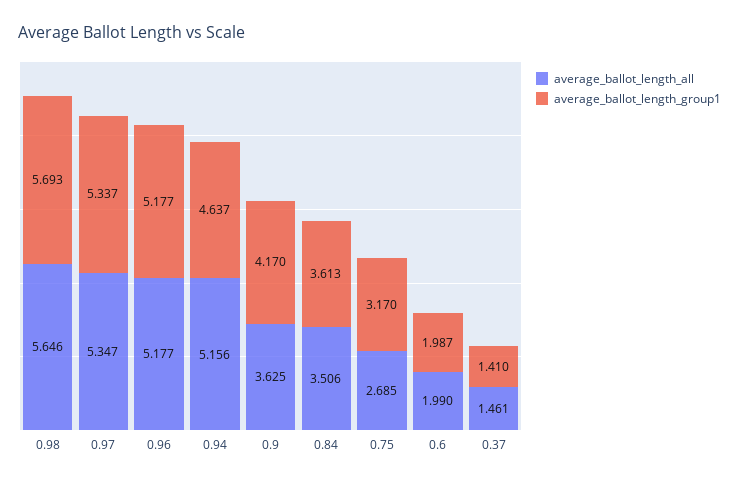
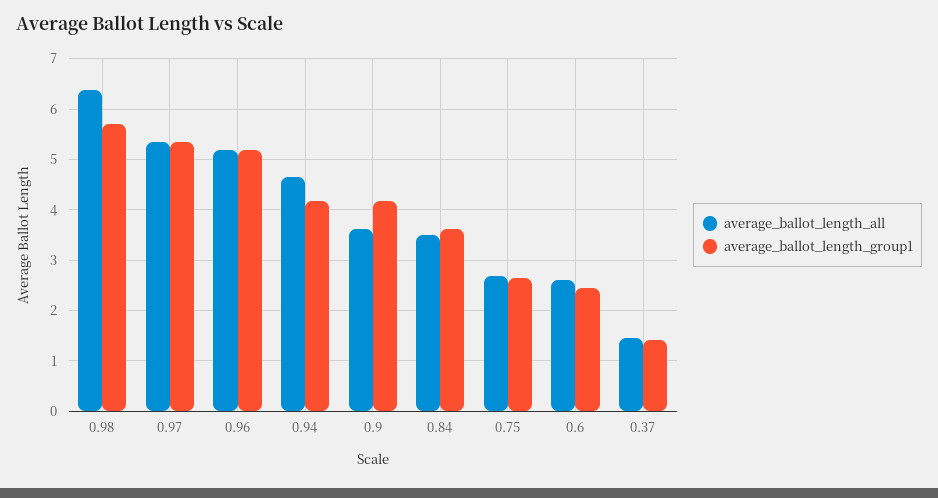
average_ballot_length_all, 0.98: 5.646 -> 6.4
average_ballot_length_all, 0.94: 5.156 -> 4.6
average_ballot_length_group1, 0.94: 4.637 -> 4.2
average_ballot_length_group1, 0.75: 3.17 -> 2.6
average_ballot_length_all, 0.6: 1.99 -> 2.6
average_ballot_length_group1, 0.6: 1.987 -> 2.4

